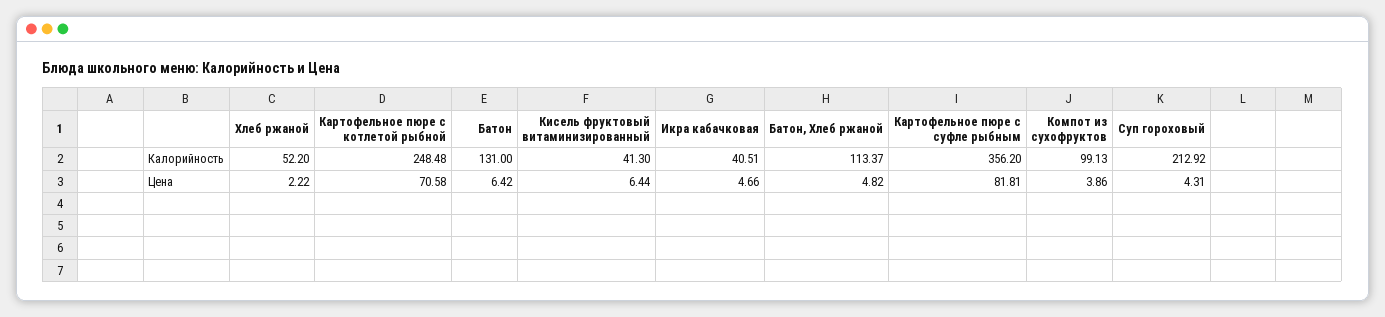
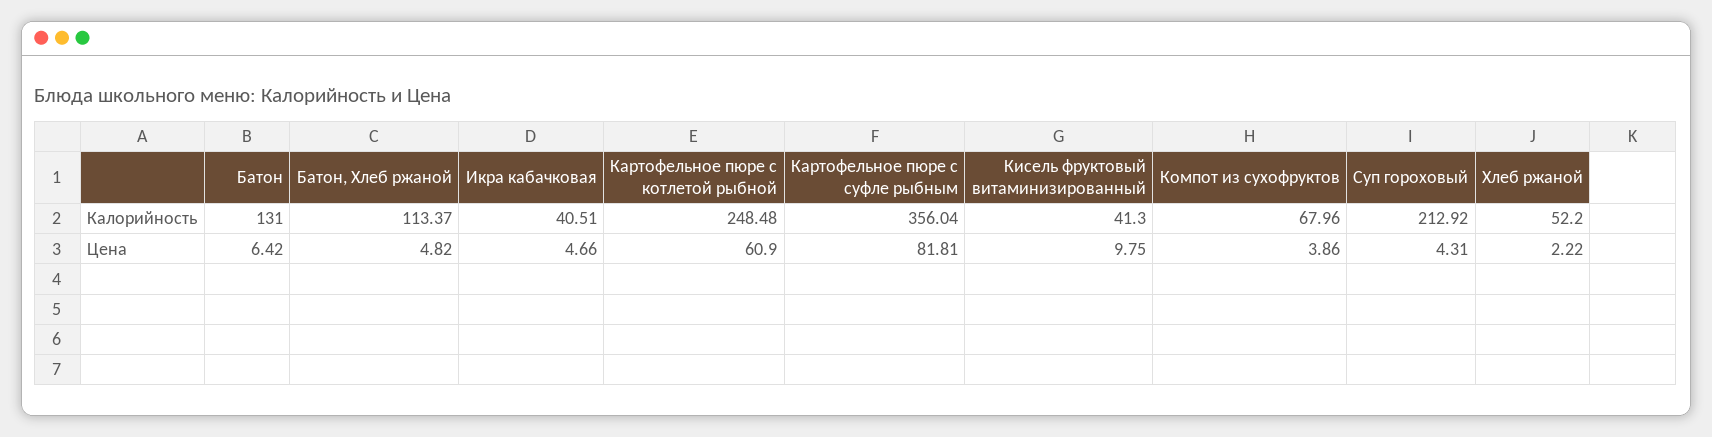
Картофельное пюре с суфле рыбным, Калорийность: 356.2 -> 356.04
Компот из сухофруктов, Калорийность: 99.13 -> 67.96
Картофельное пюре с котлетой рыбной, Цена: 70.58 -> 60.9
Кисель фруктовый витаминизированный, Цена: 6.44 -> 9.75

